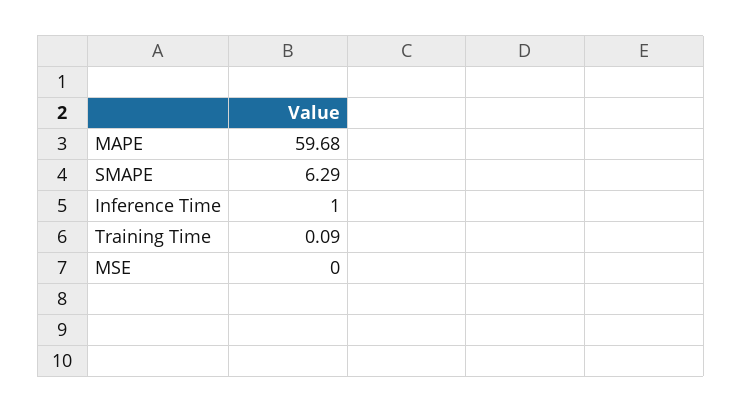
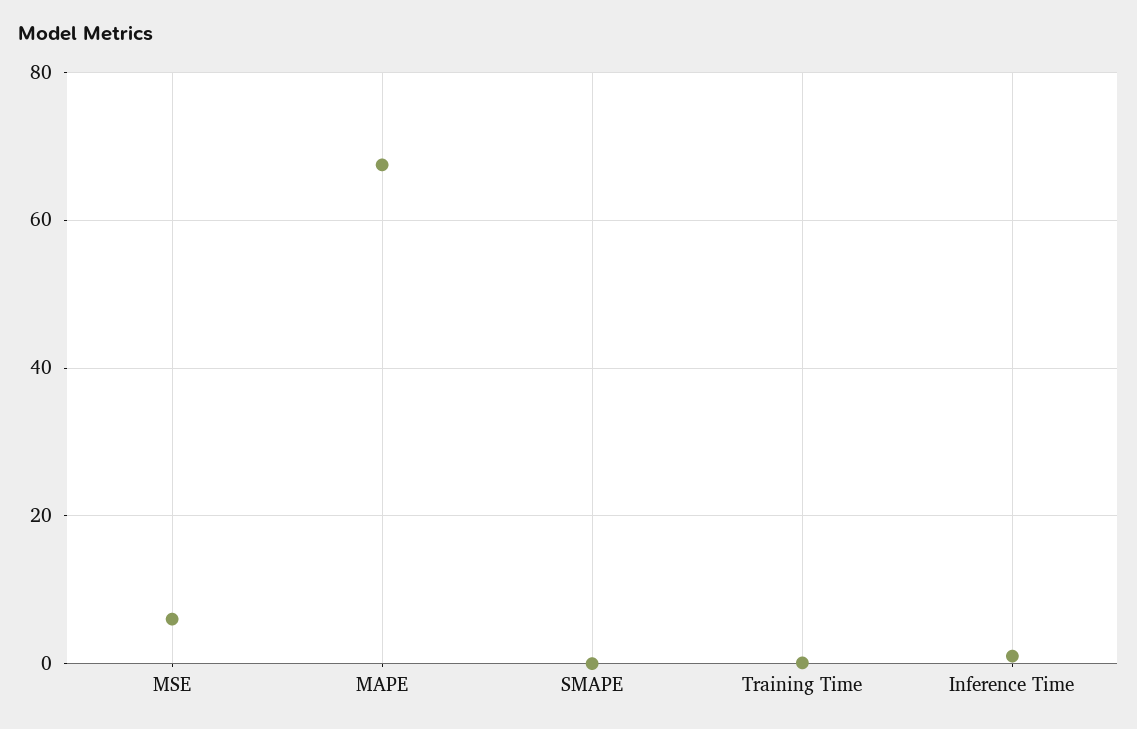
MAPE: 59.68 -> 68
SMAPE: 6.29 -> 0
MSE: 0 -> 6

